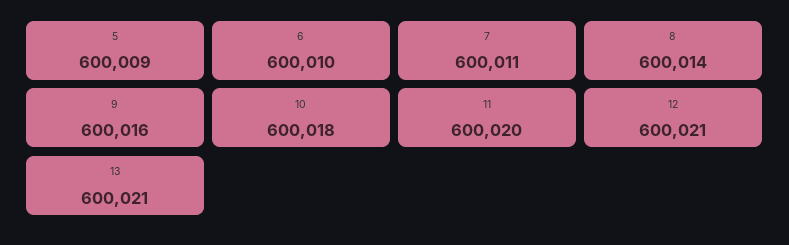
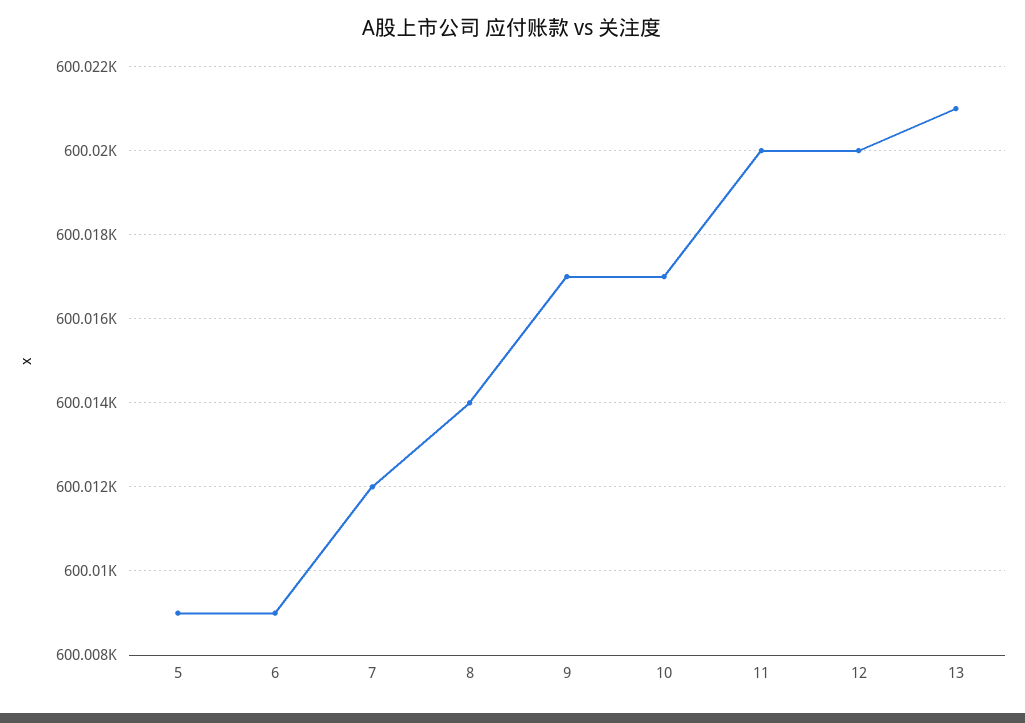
6: 600010 -> 600009
7: 600011 -> 600012
9: 600016 -> 600017
10: 600018 -> 600017
12: 600021 -> 600020

